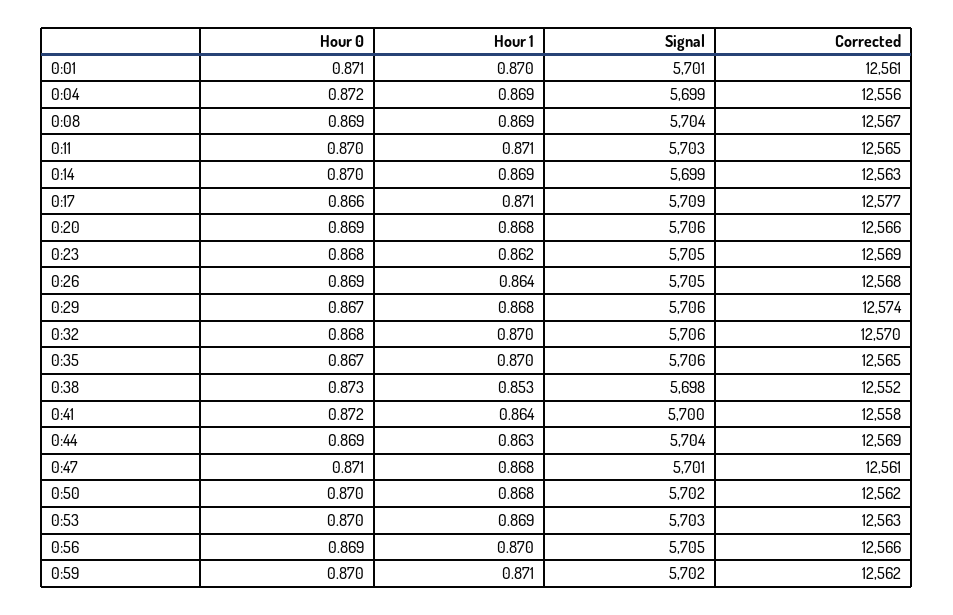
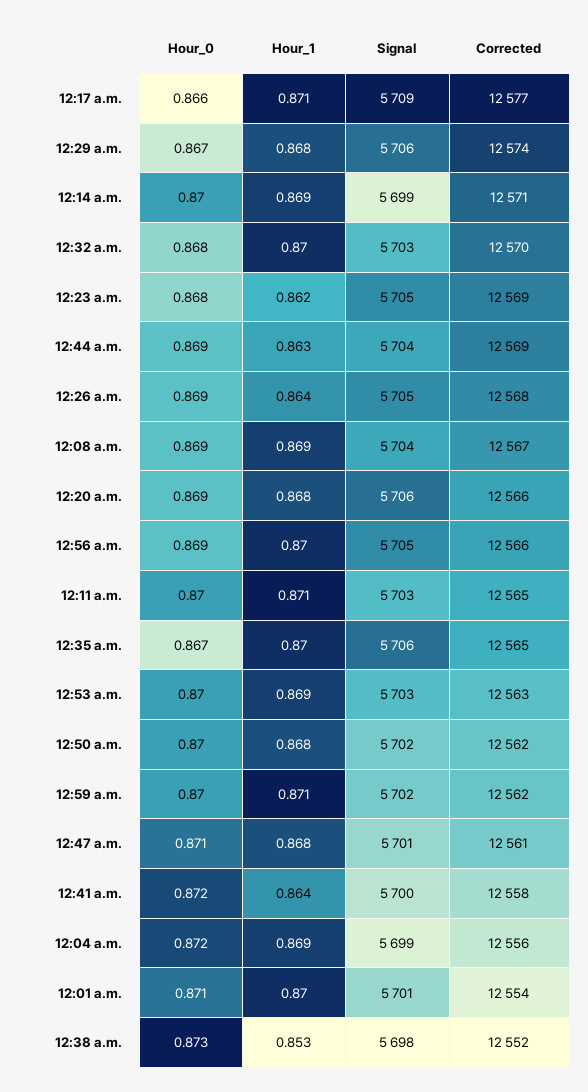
Corrected, 0:01: 12561 -> 12554
Corrected, 0:14: 12563 -> 12571
Signal, 0:32: 5706 -> 5703

